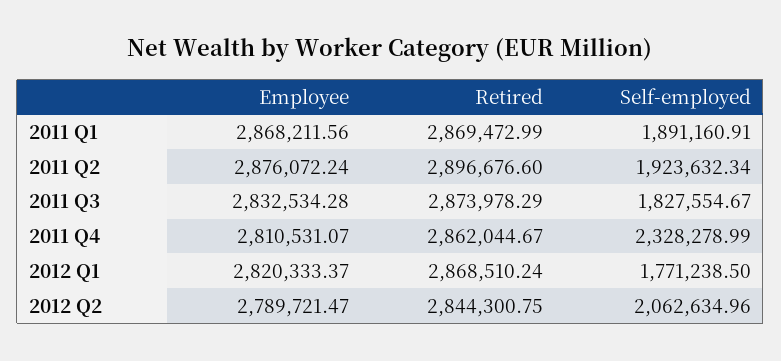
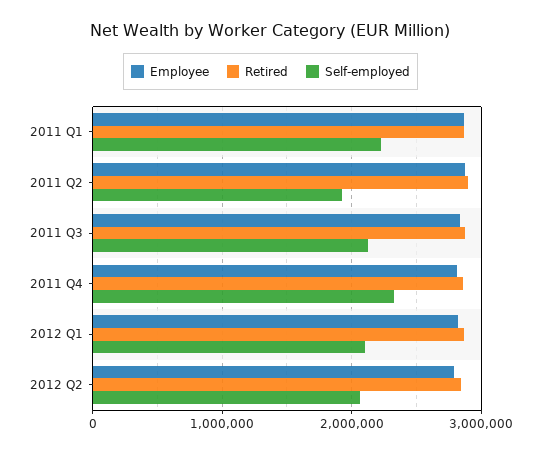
Self-employed, 2011 Q1: 1891160.91 -> 2200000
Self-employed, 2011 Q3: 1827554.67 -> 2100000
Self-employed, 2012 Q1: 1771238.5 -> 2100000

